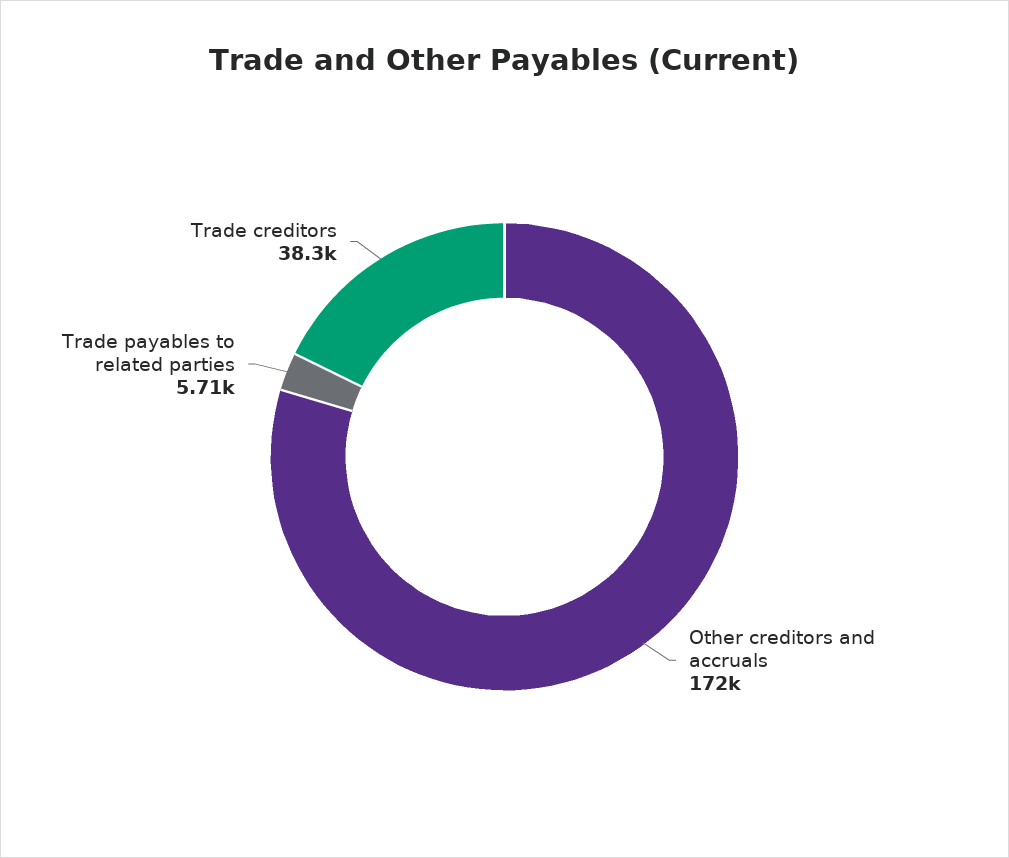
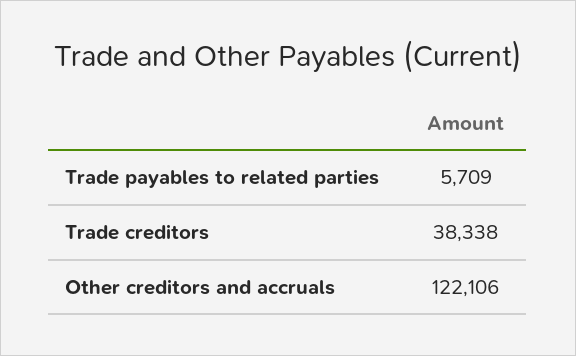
Other creditors and accruals: 172000 -> 122106

